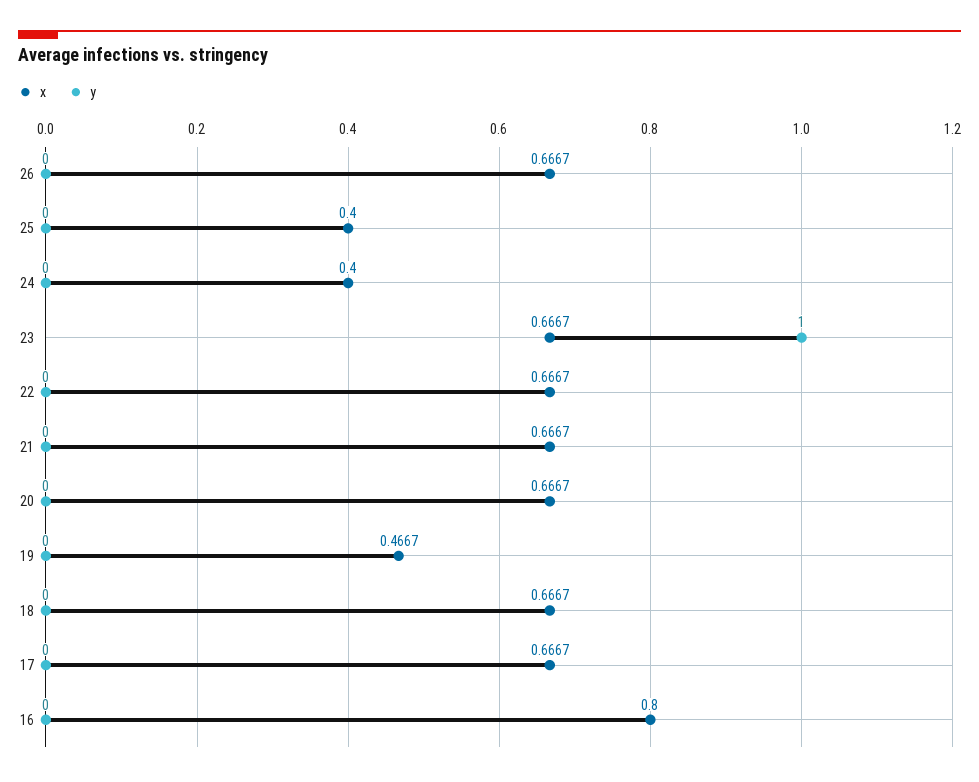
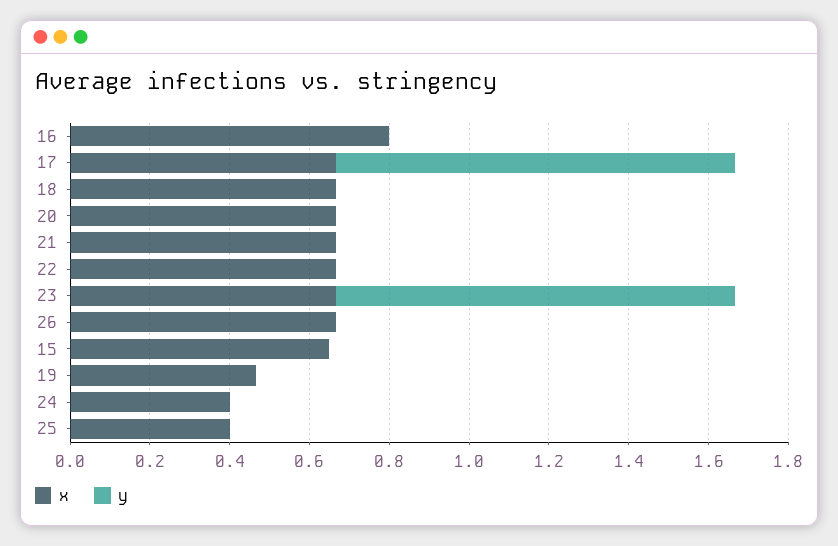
y, 17: 0 -> 1
x, 15: none -> 0.65
y, 15: none -> 0

